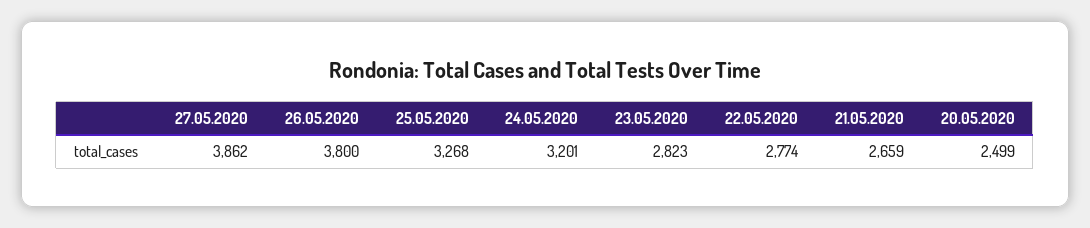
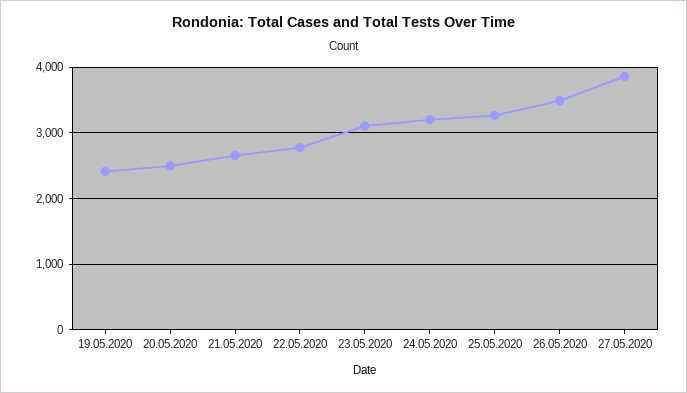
26.05.2020: 3800 -> 3500
23.05.2020: 2823 -> 3100
19.05.2020: none -> 2400

